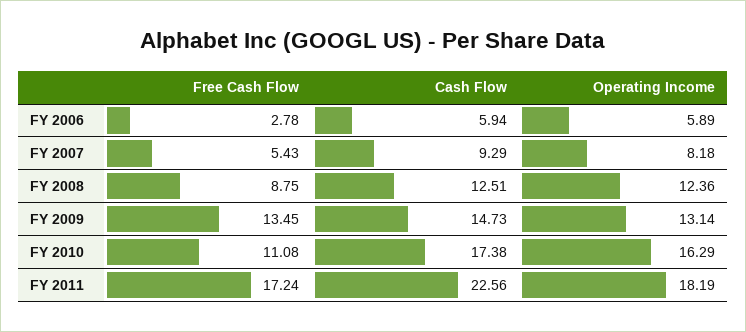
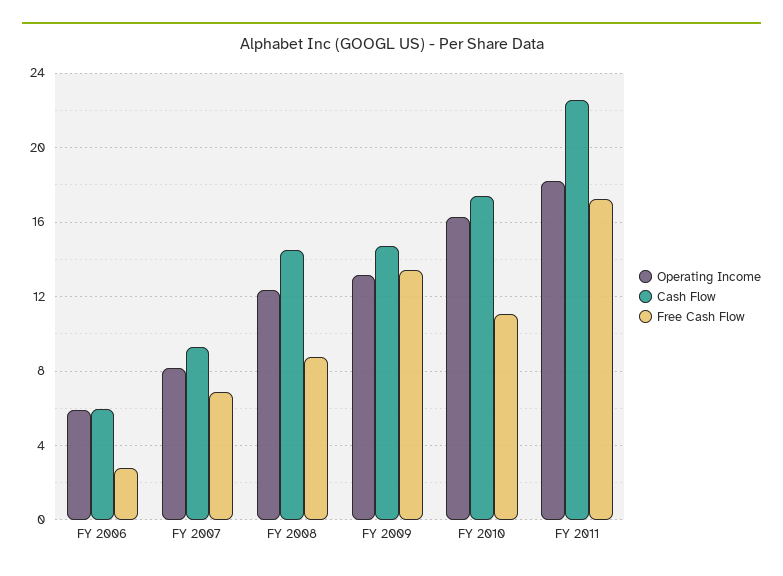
Free Cash Flow, FY 2007: 5.43 -> 7
Cash Flow, FY 2008: 12.51 -> 14.5

